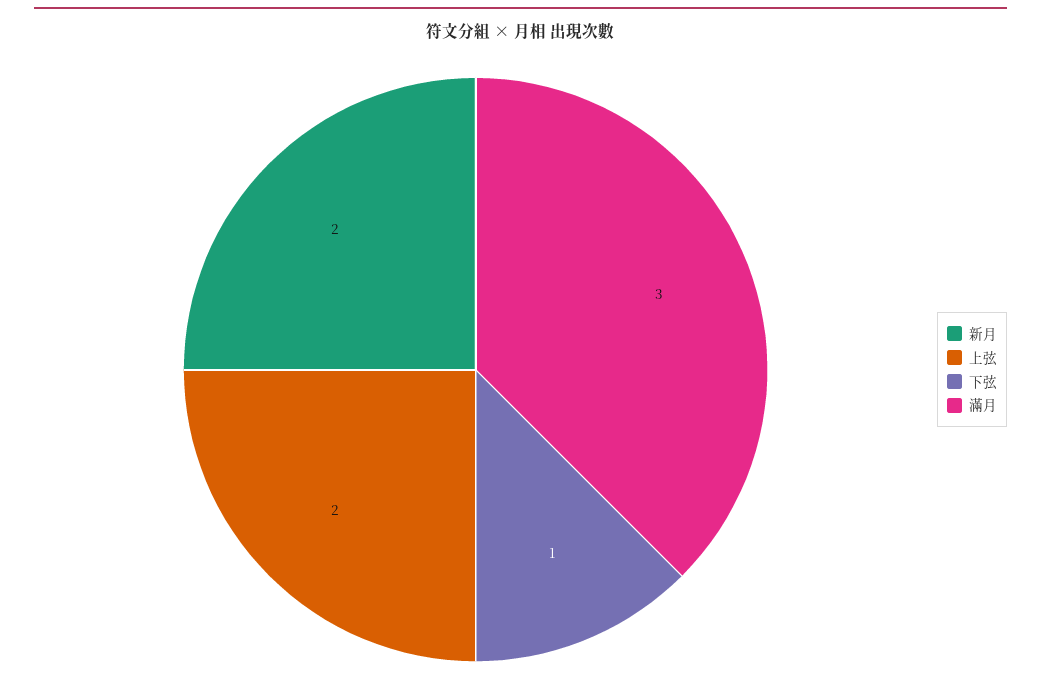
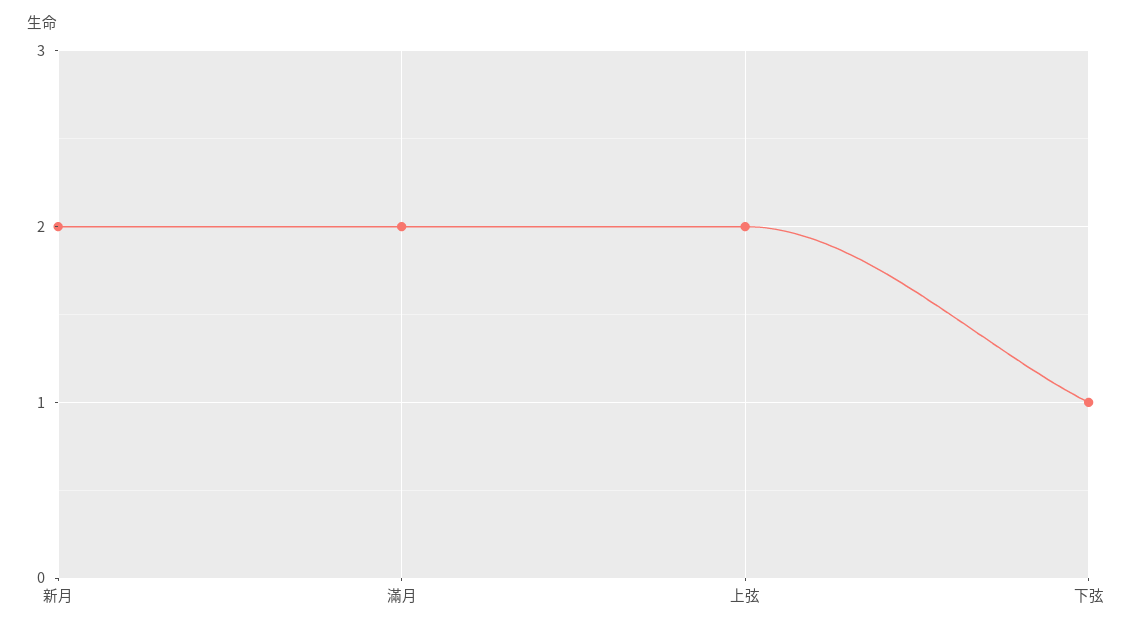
滿月: 3 -> 2

